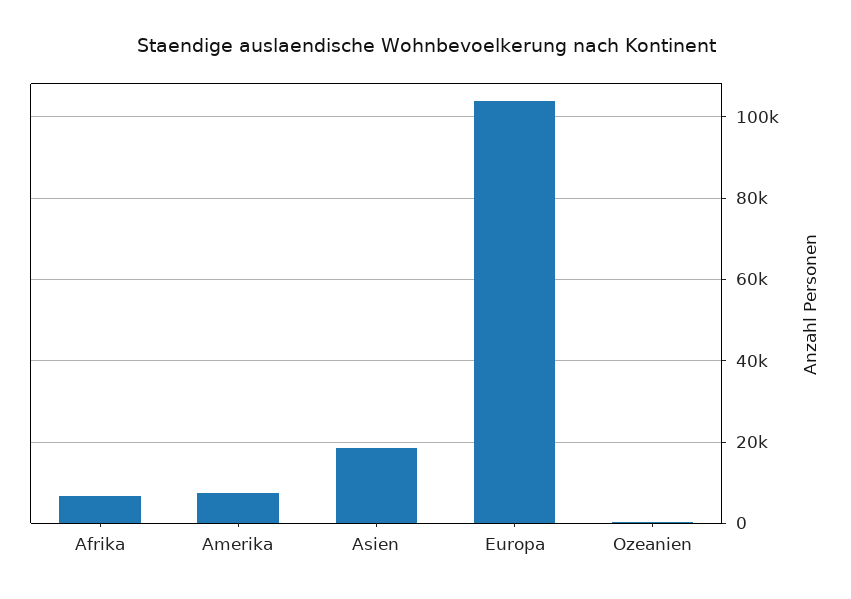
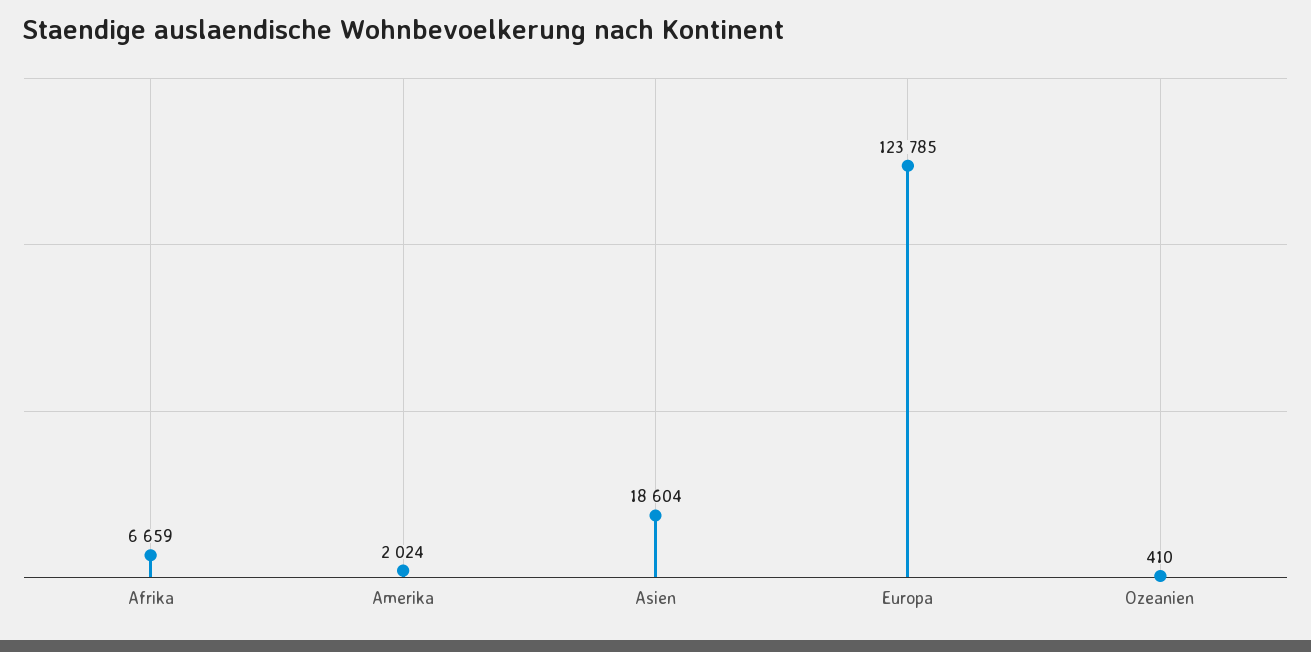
Amerika: 8000 -> 2024
Europa: 104000 -> 123785

